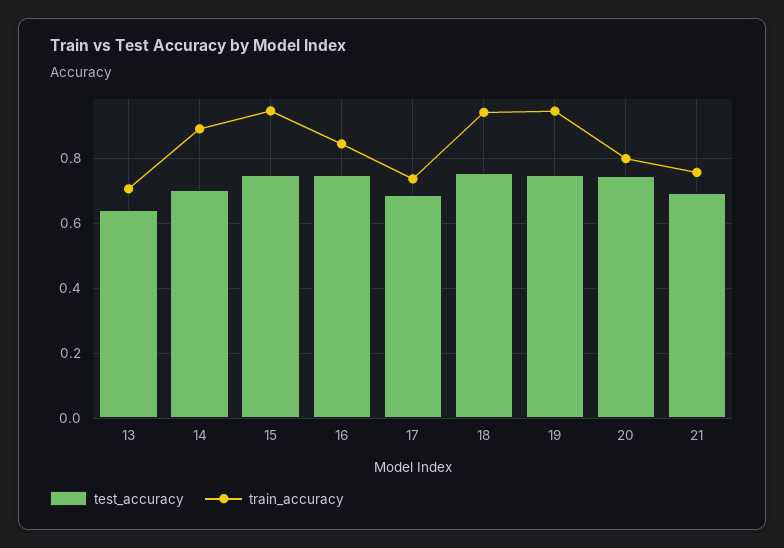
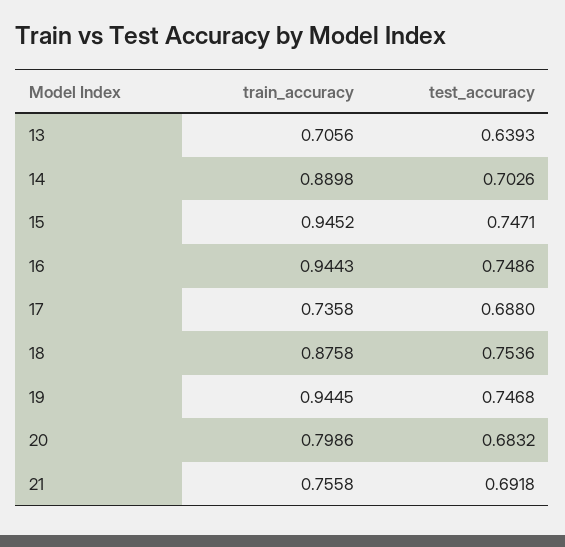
train_accuracy, 16: 0.84 -> 0.9443
train_accuracy, 18: 0.94 -> 0.8758
test_accuracy, 20: 0.74 -> 0.6832

